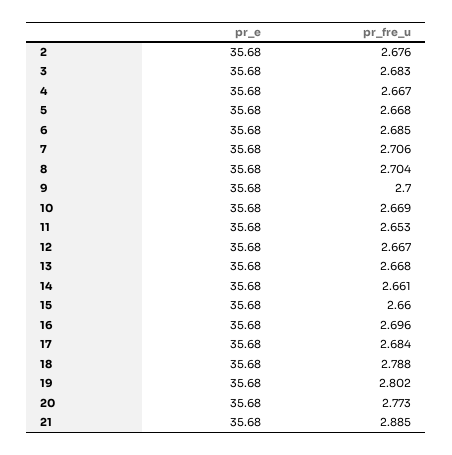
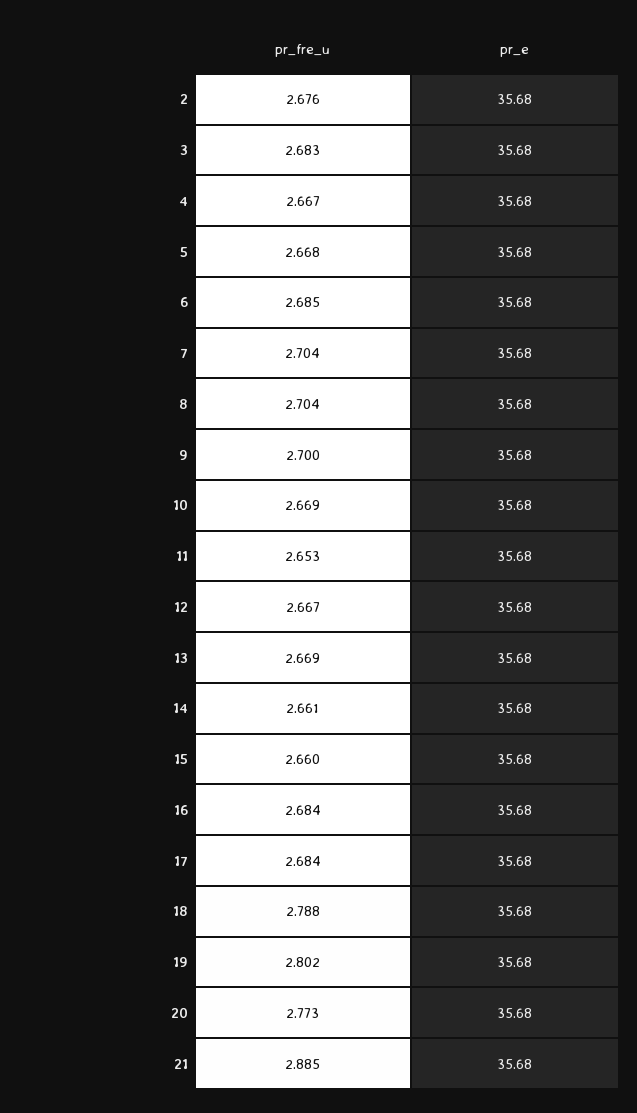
pr_fre_u, 7: 2.706 -> 2.704
pr_fre_u, 13: 2.668 -> 2.669
pr_fre_u, 16: 2.696 -> 2.684

